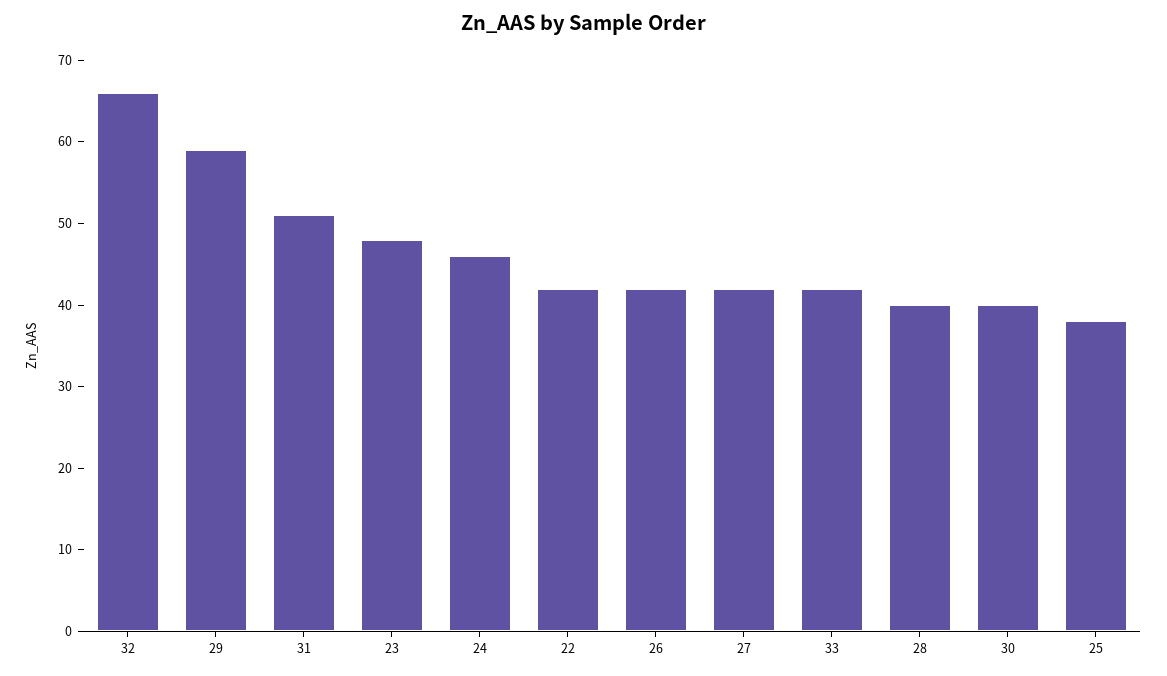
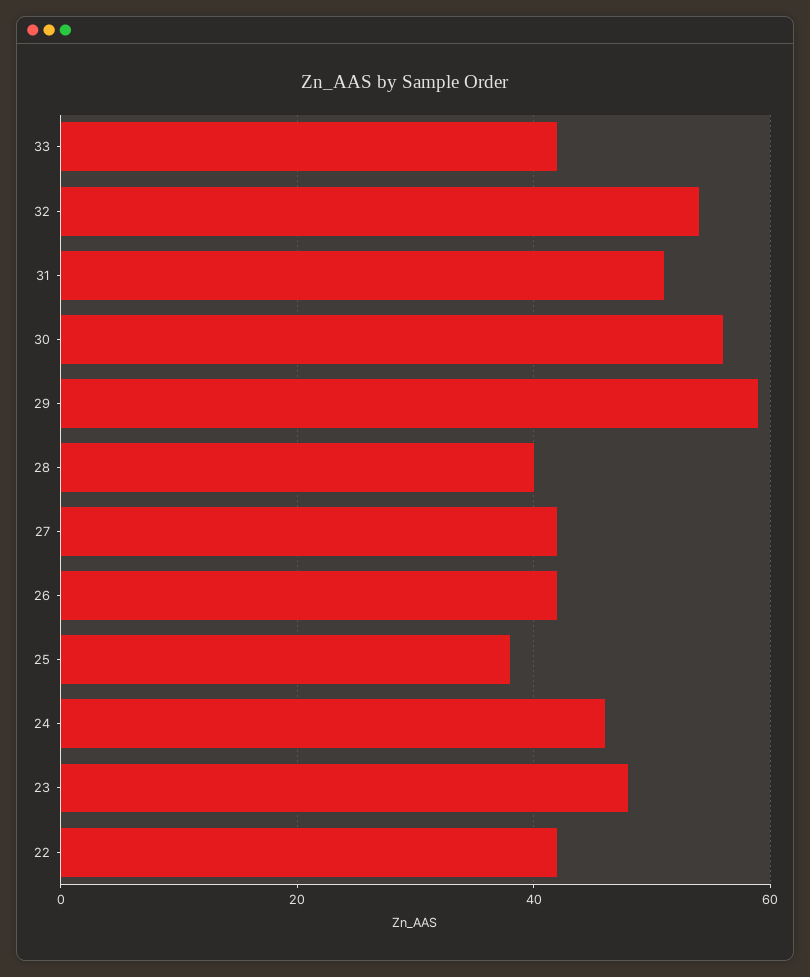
32: 66 -> 55
30: 40 -> 55

